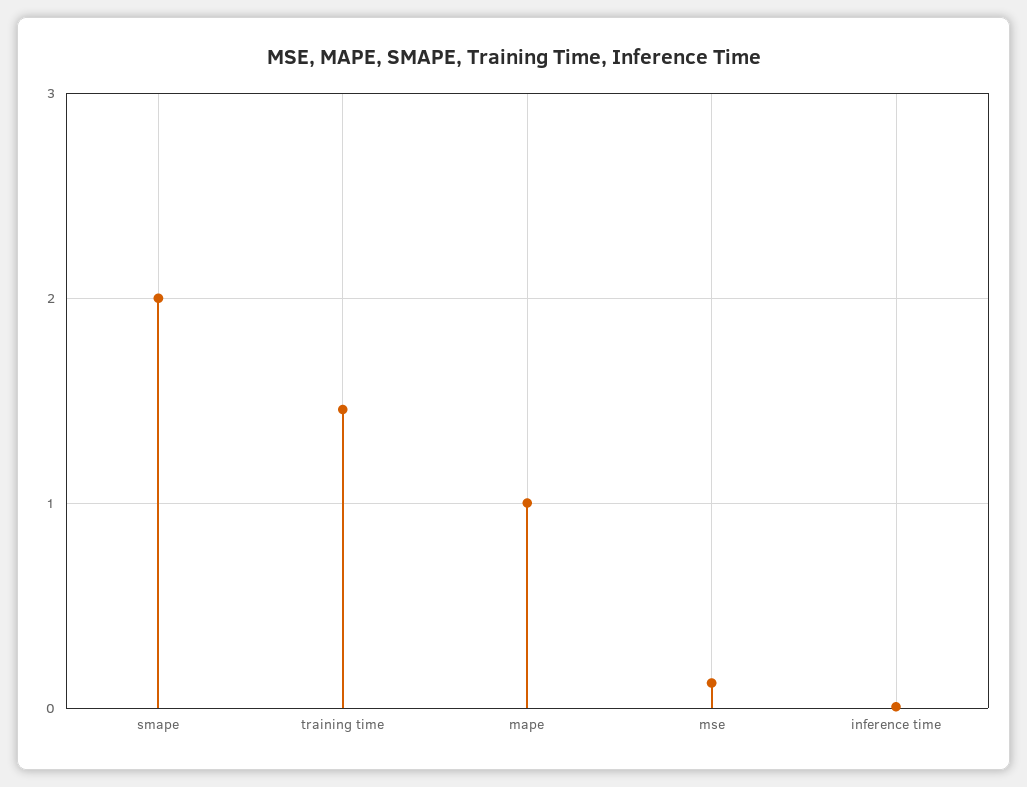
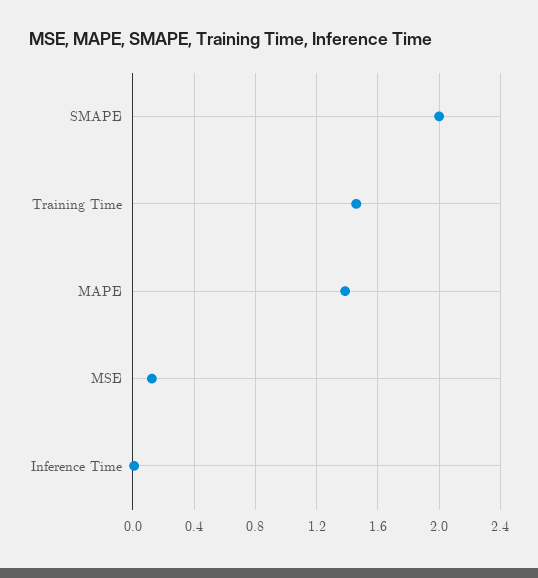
mape: 1 -> 1.4

